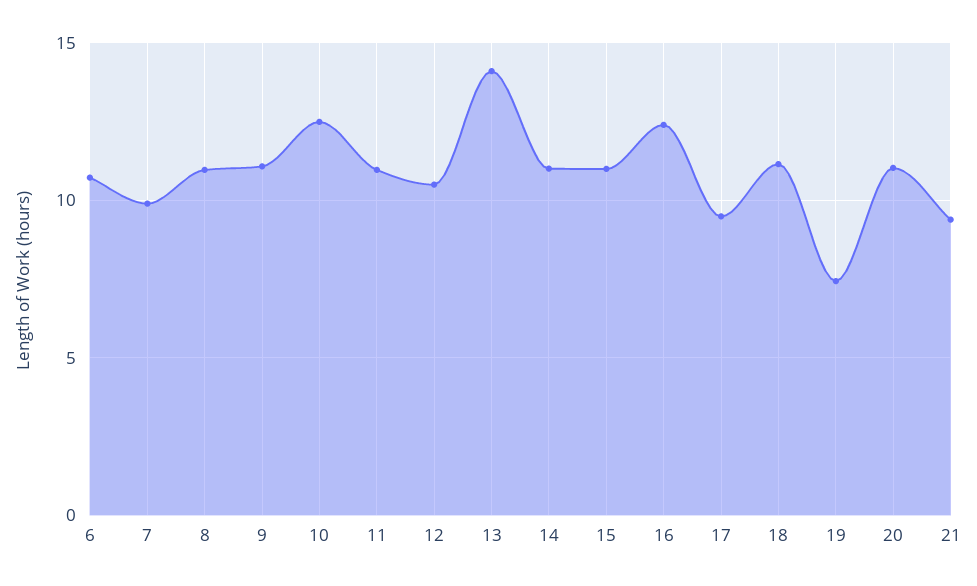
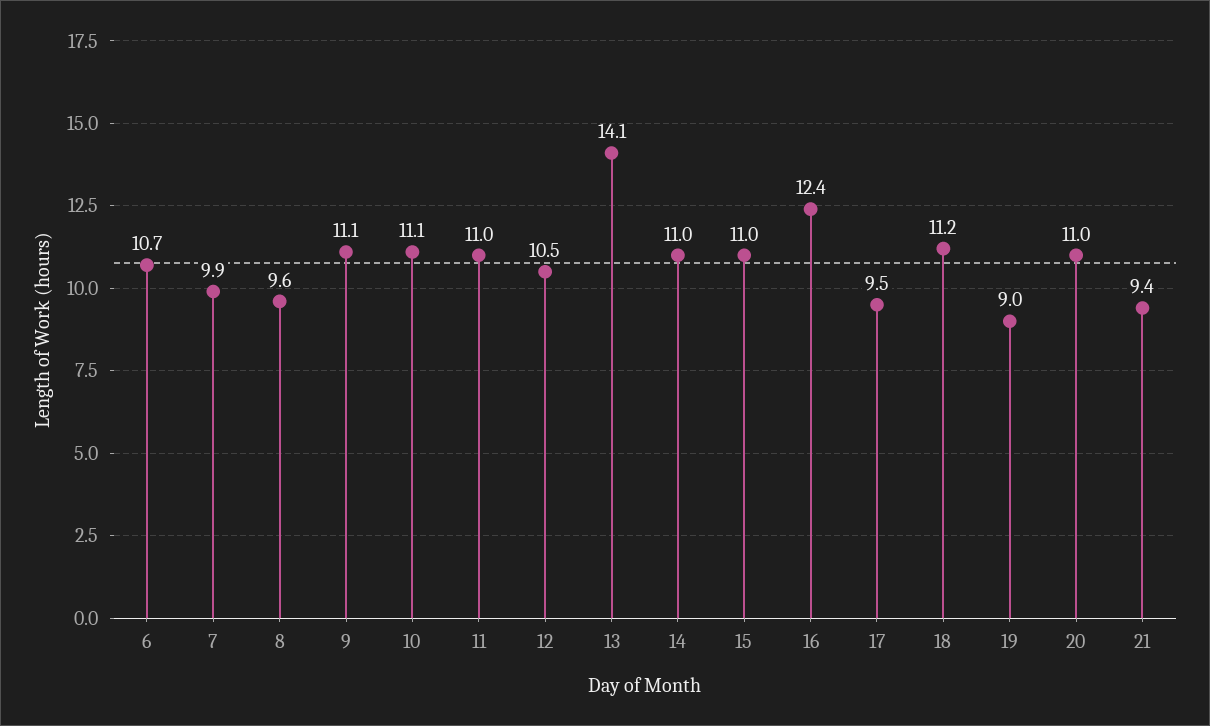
8: 11 -> 9.6
10: 12.5 -> 11.1
19: 7.5 -> 9

